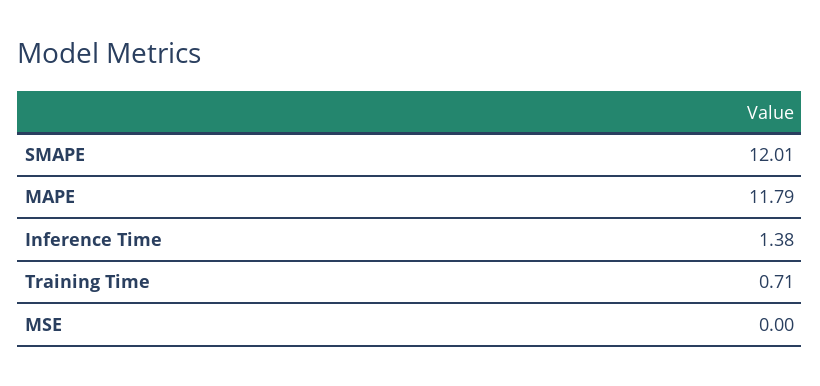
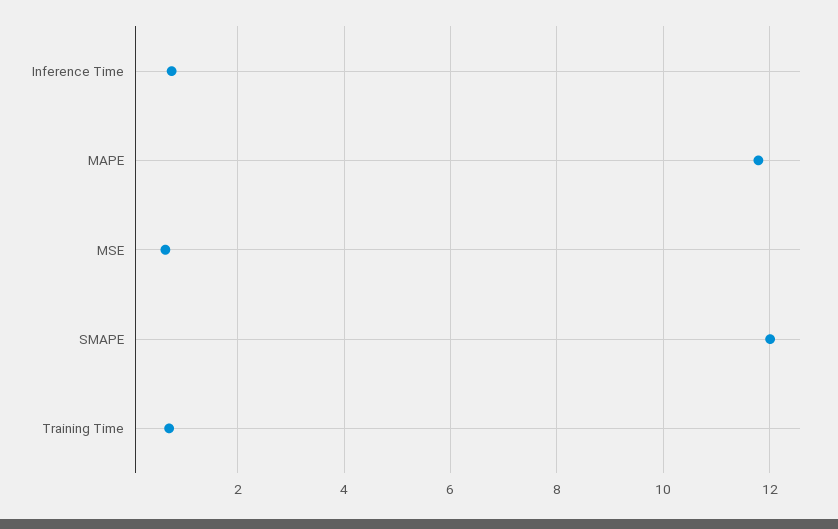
Inference Time: 1.38 -> 0.8
MSE: 0 -> 0.6

